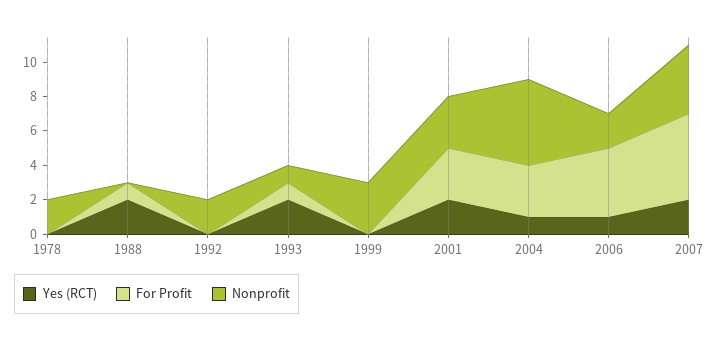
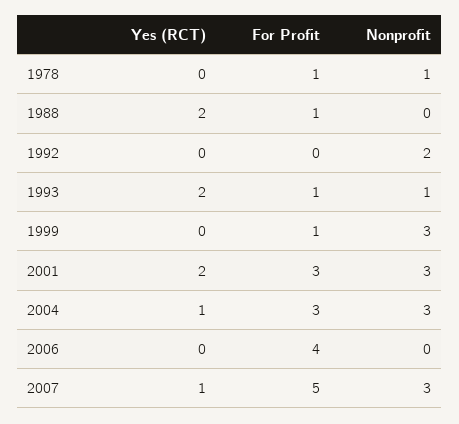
For Profit, 1978: 0 -> 1
Nonprofit, 1978: 2 -> 1
For Profit, 1999: 0 -> 1
Nonprofit, 2004: 5 -> 3
Yes (RCT), 2006: 1 -> 0
Nonprofit, 2006: 2 -> 0
Yes (RCT), 2007: 2 -> 1
Nonprofit, 2007: 4 -> 3

